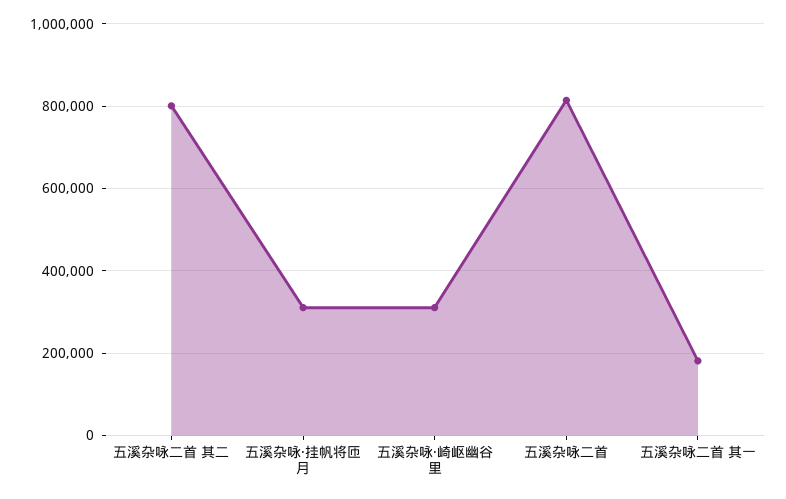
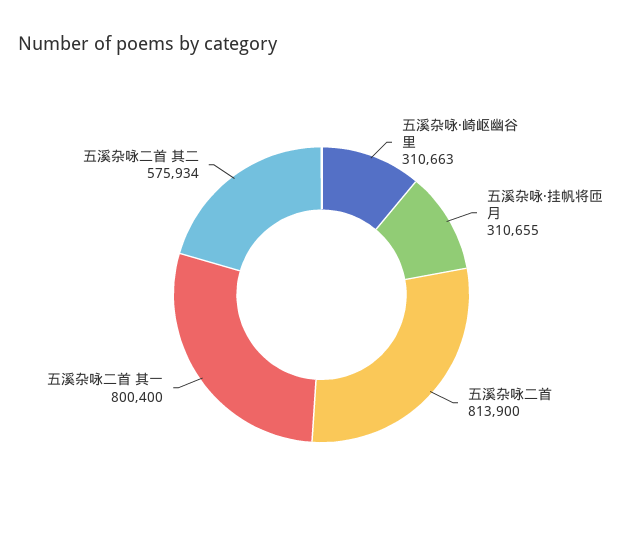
五溪杂咏二首 其二: 800000 -> 575934
五溪杂咏二首 其一: 180000 -> 800400

